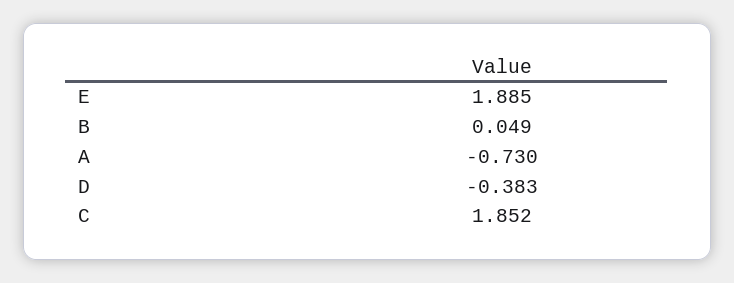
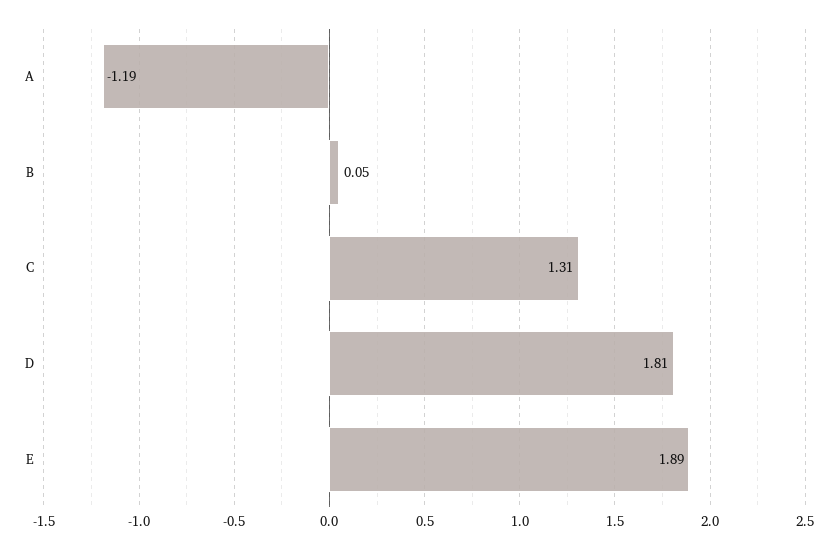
A: -0.73 -> -1.19
D: -0.383 -> 1.81
C: 1.852 -> 1.31

